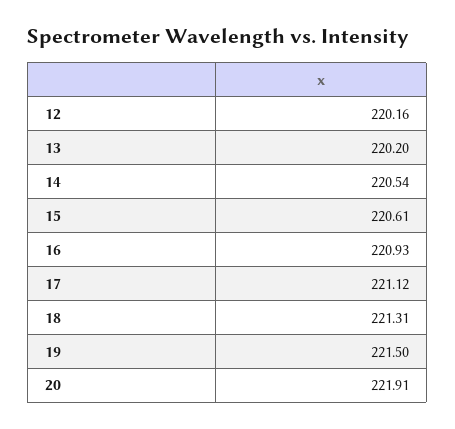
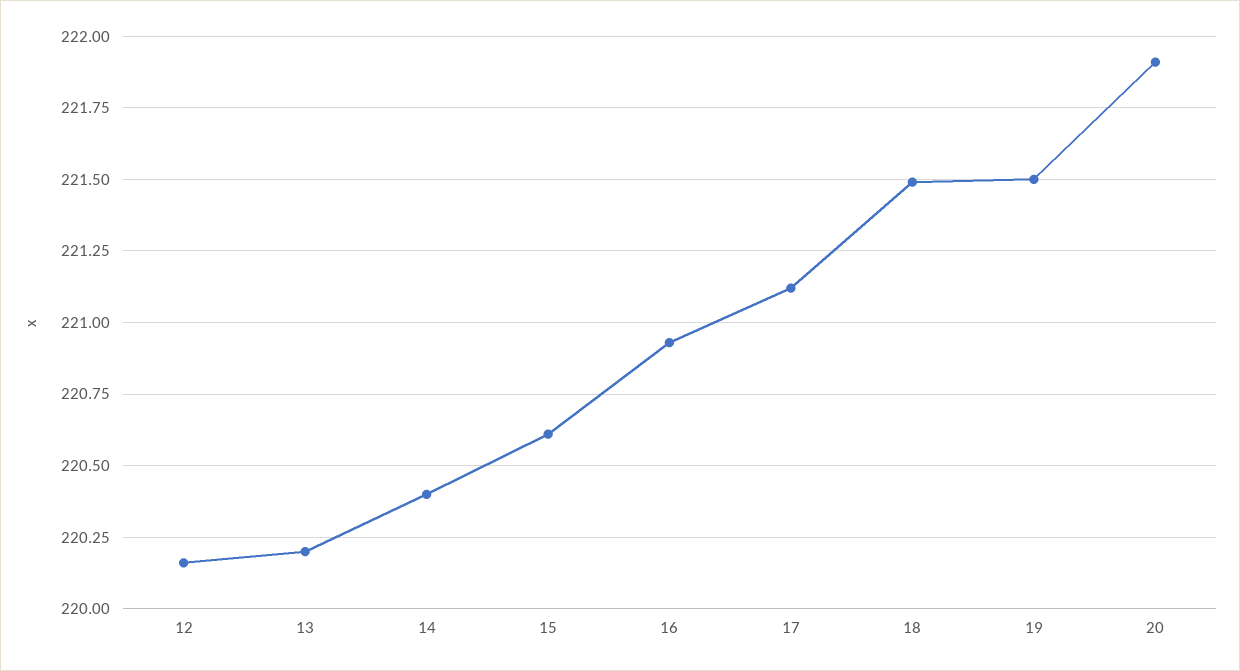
14: 220.54 -> 220.4
18: 221.31 -> 221.5

